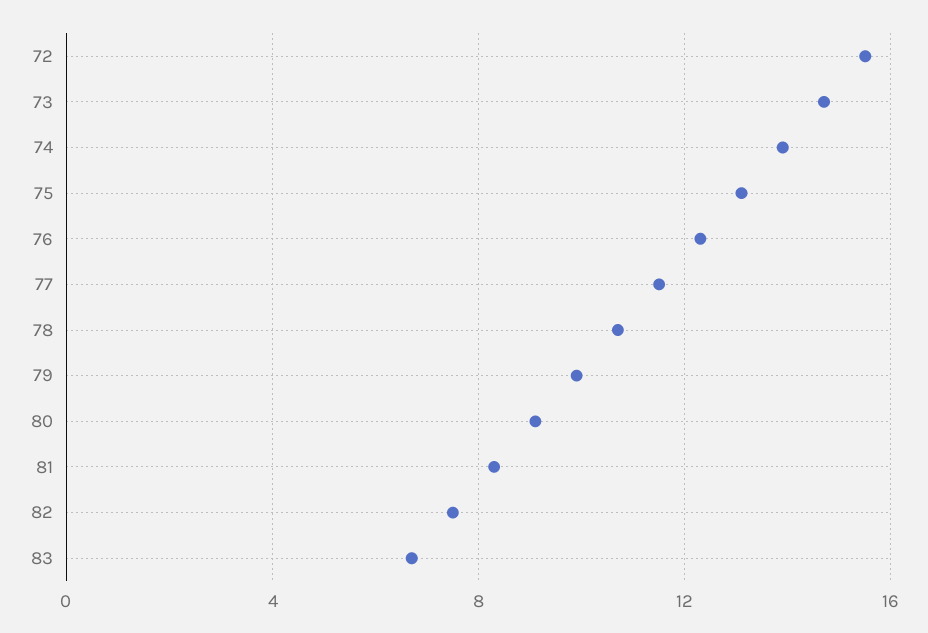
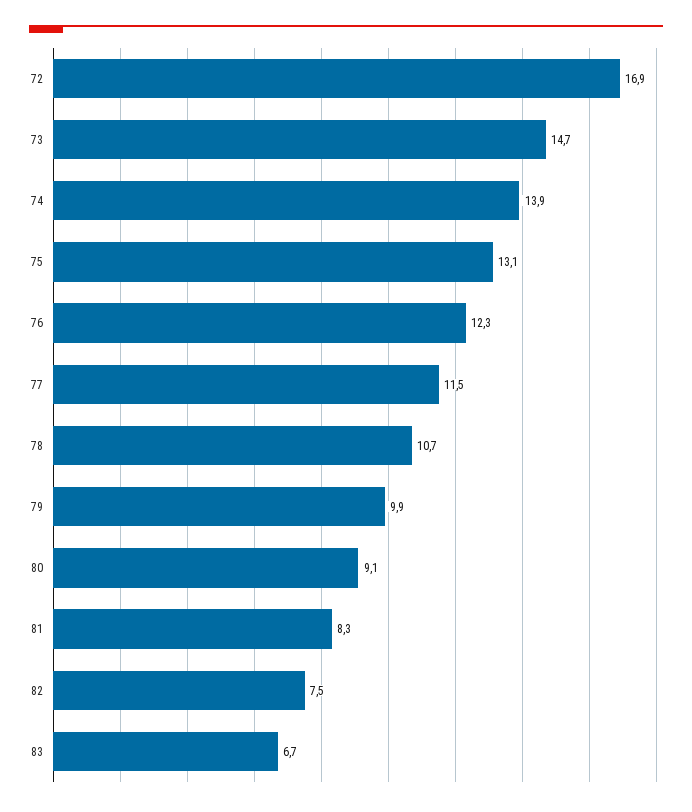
72: 15.5 -> 16.9

